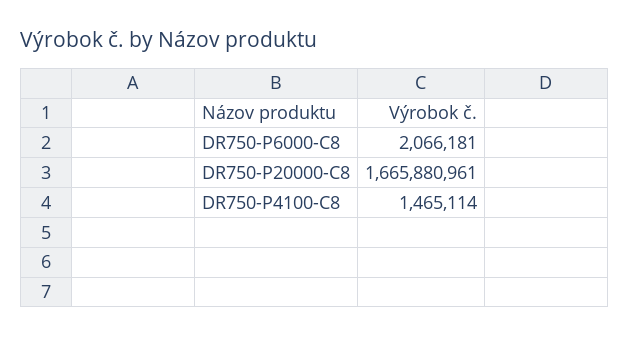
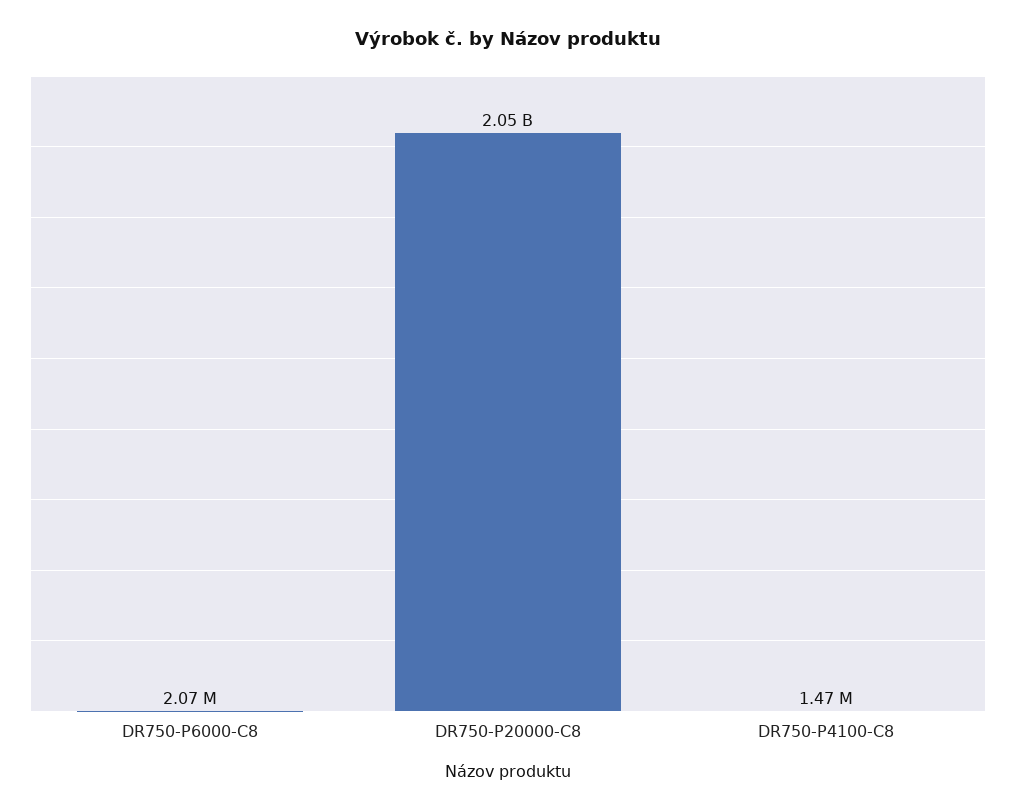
DR750-P20000-C8: 1665880961 -> 2050000000

